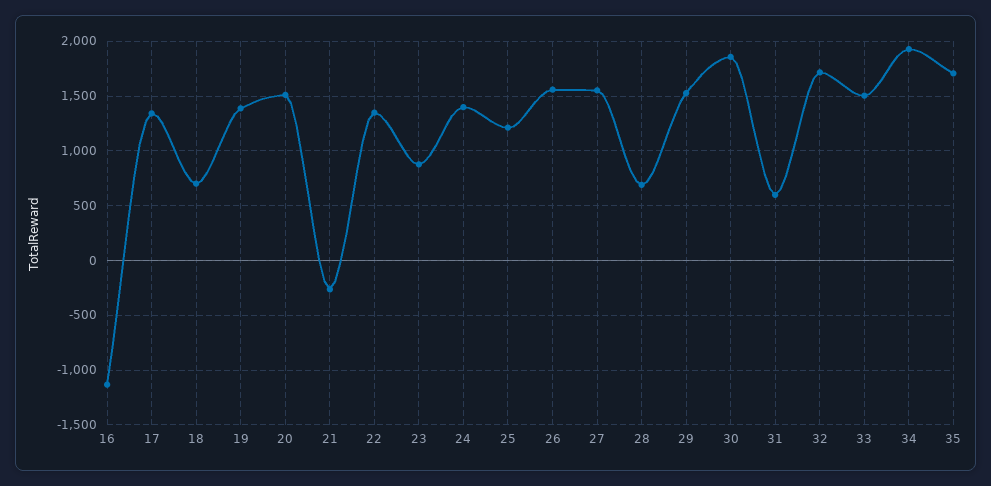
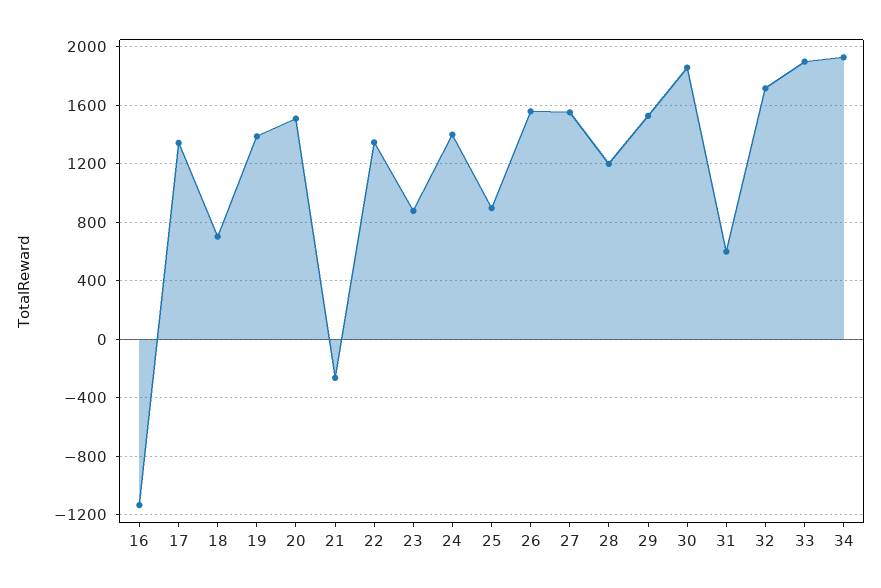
25: 1200 -> 900
28: 700 -> 1200
33: 1500 -> 1900
35: 1700 -> none

